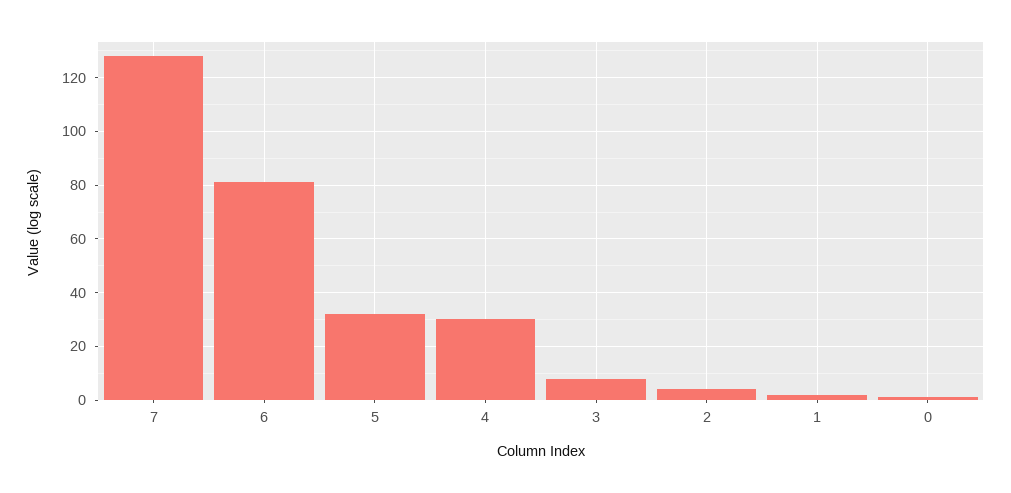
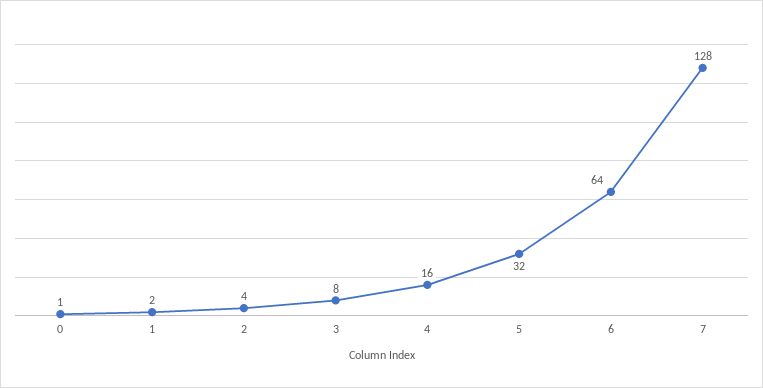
6: 80 -> 64
4: 30 -> 16

